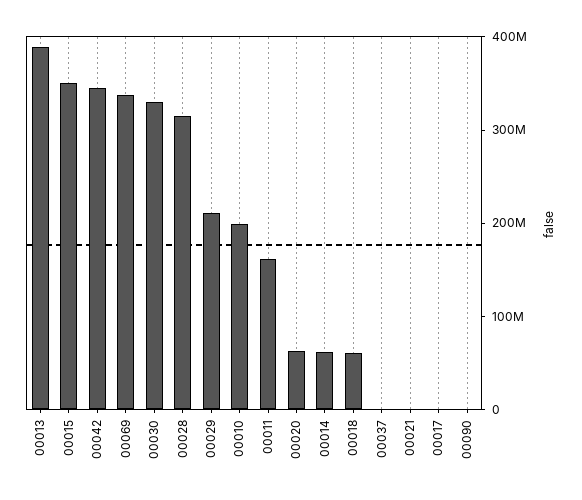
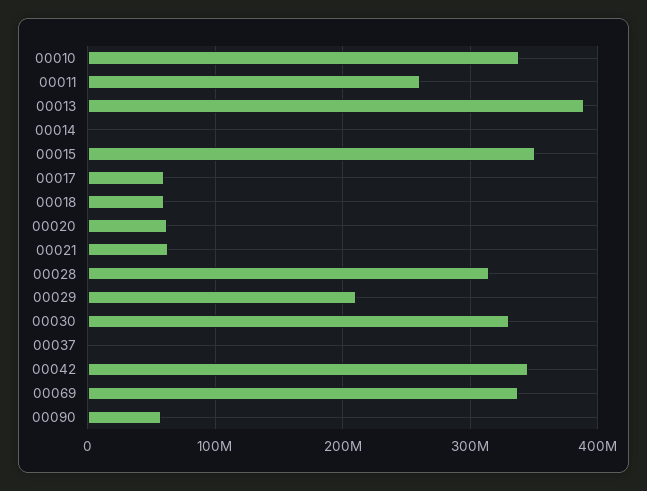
00010: 200000000 -> 340000000
00011: 160000000 -> 260000000
00014: 60000000 -> 0
00021: 0 -> 60000000
00017: 0 -> 60000000
00090: 0 -> 60000000

